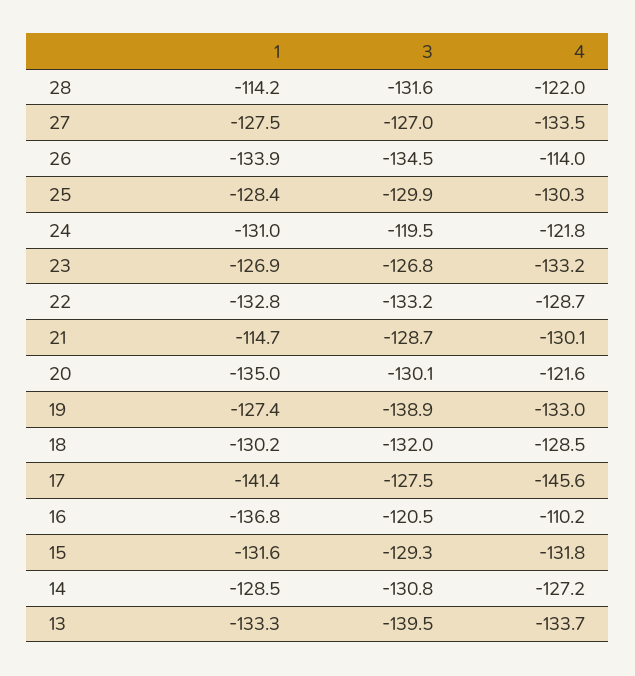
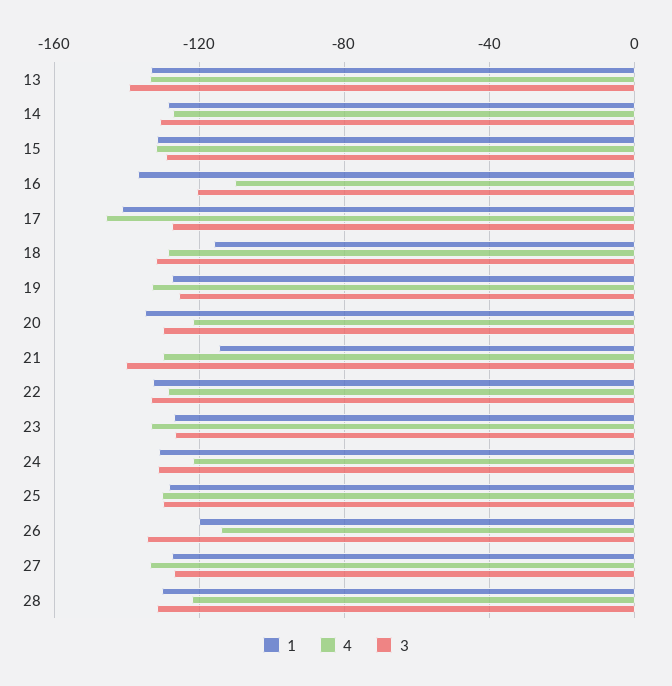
1, 28: -114.2 -> -130
1, 26: -133.9 -> -120
3, 24: -119.5 -> -130
3, 21: -128.7 -> -140
3, 19: -138.9 -> -125
1, 18: -130.2 -> -115

